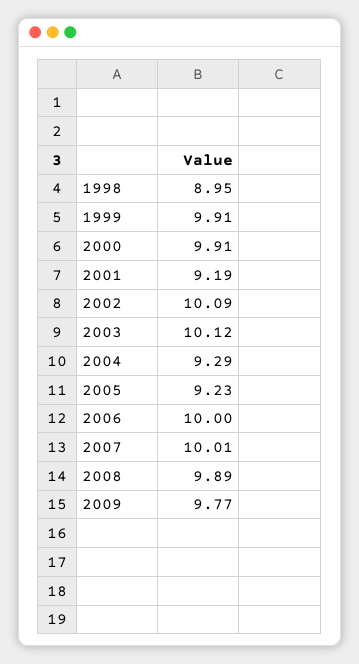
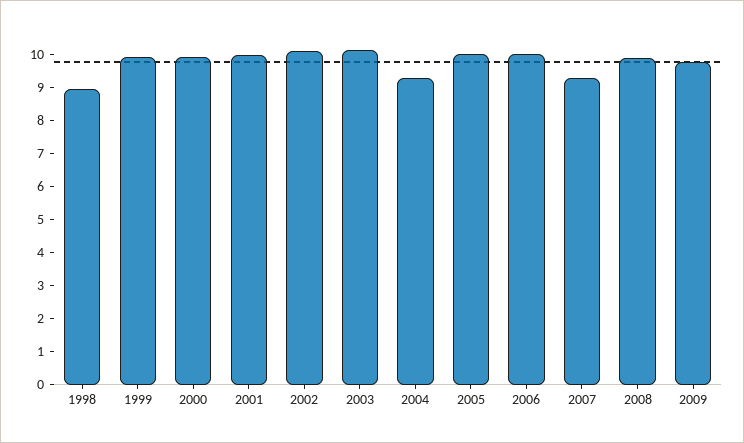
2001: 9.19 -> 10
2005: 9.23 -> 10
2007: 10.01 -> 9.25

